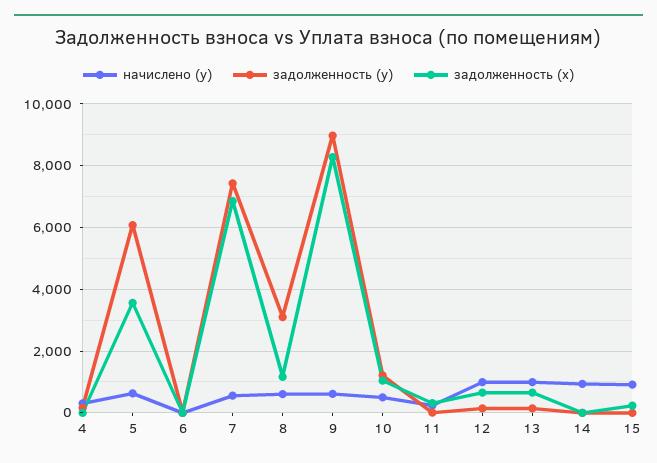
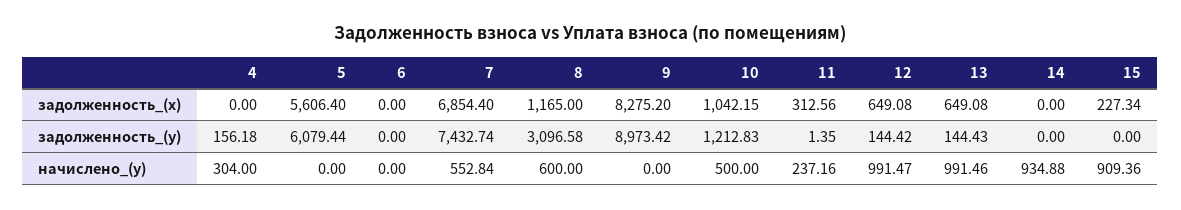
начислено (y), 5: 600 -> 0
задолженность (x), 5: 3600 -> 5606.4
начислено (y), 9: 600 -> 0

